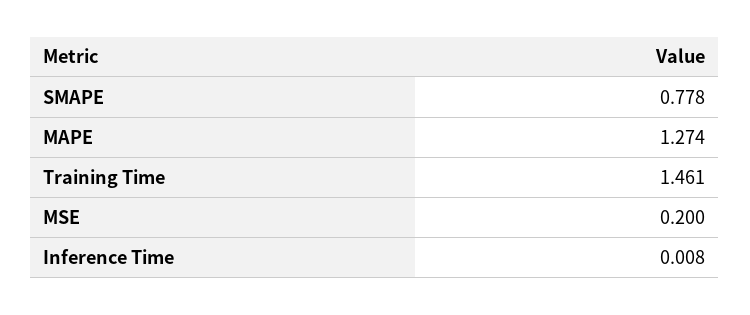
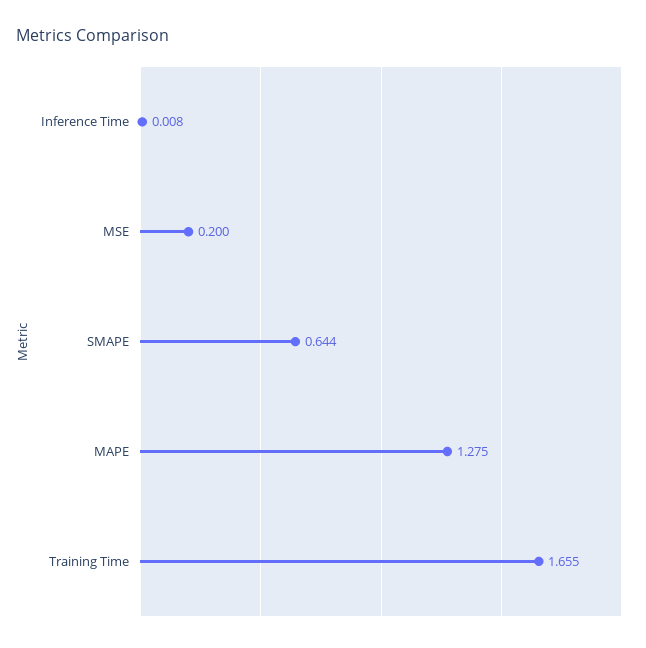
SMAPE: 0.778 -> 0.644
MAPE: 1.274 -> 1.275
Training Time: 1.461 -> 1.655

